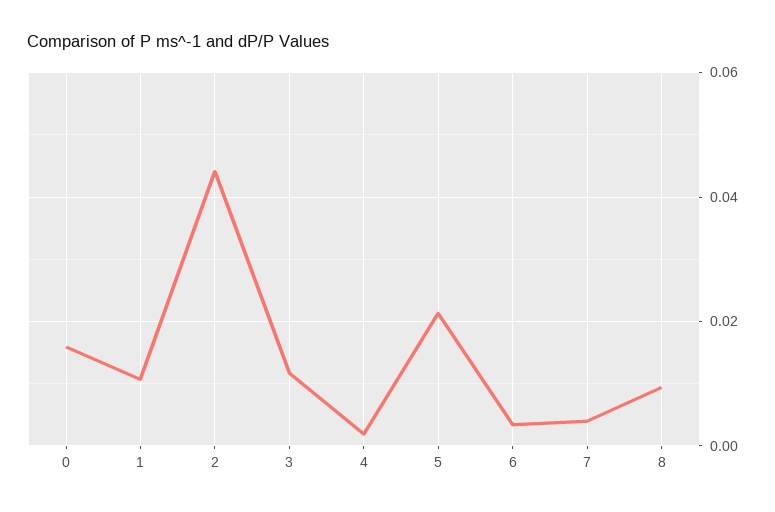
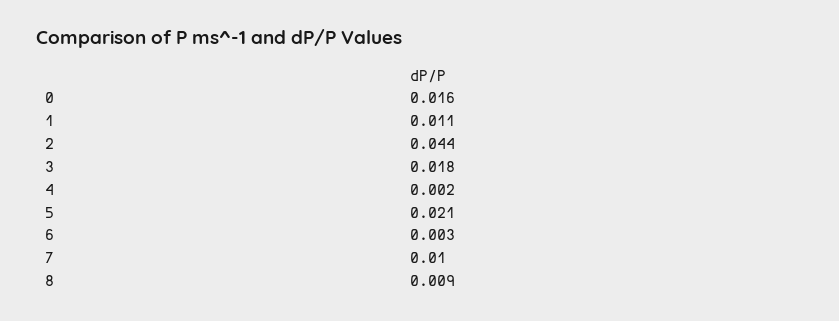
3: 0.012 -> 0.018
7: 0.004 -> 0.01

